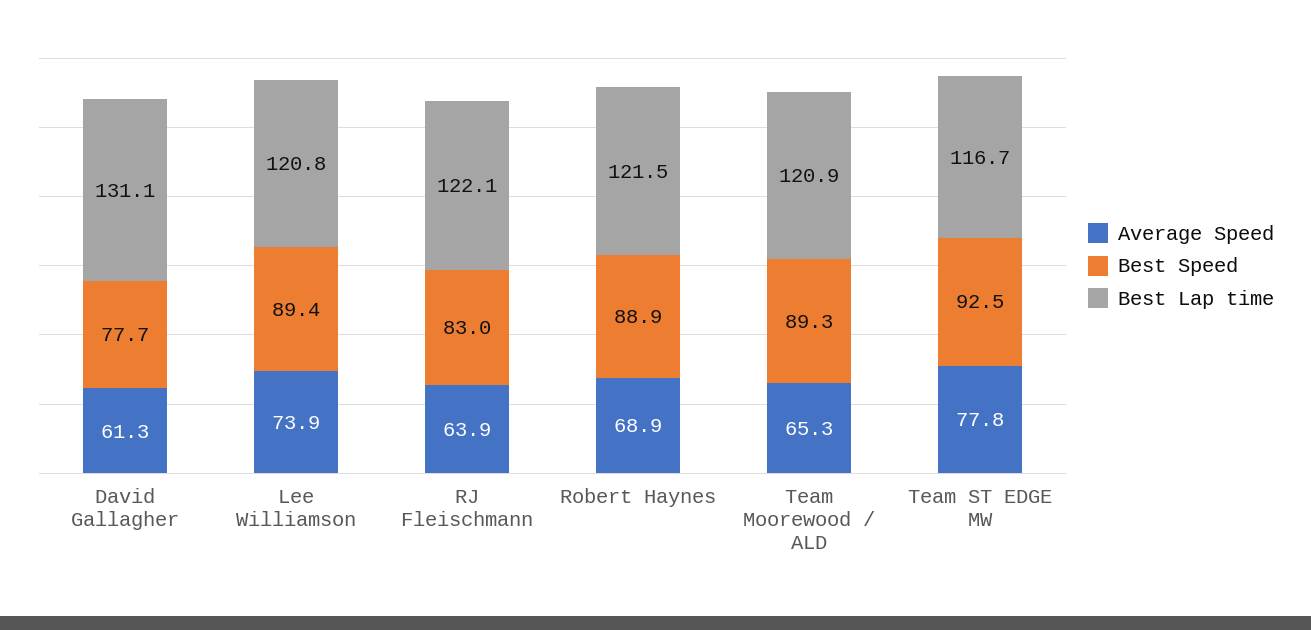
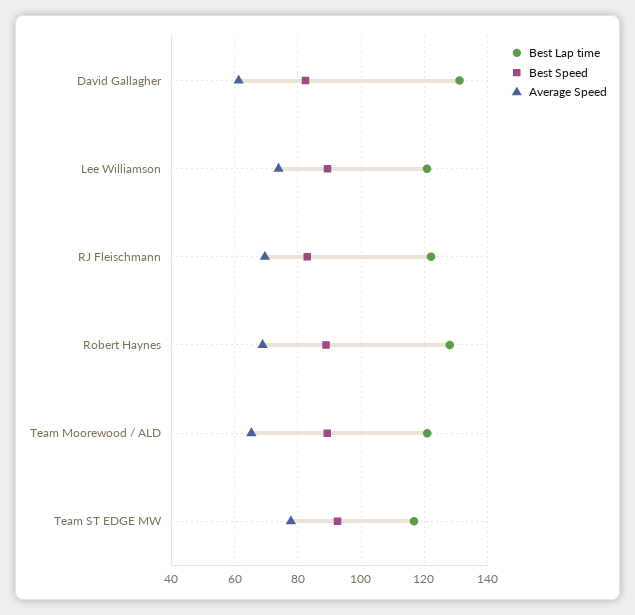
Best Speed, David Gallagher: 77.7 -> 82
Average Speed, RJ Fleischmann: 63.9 -> 70
Best Lap time, Robert Haynes: 121.5 -> 128

